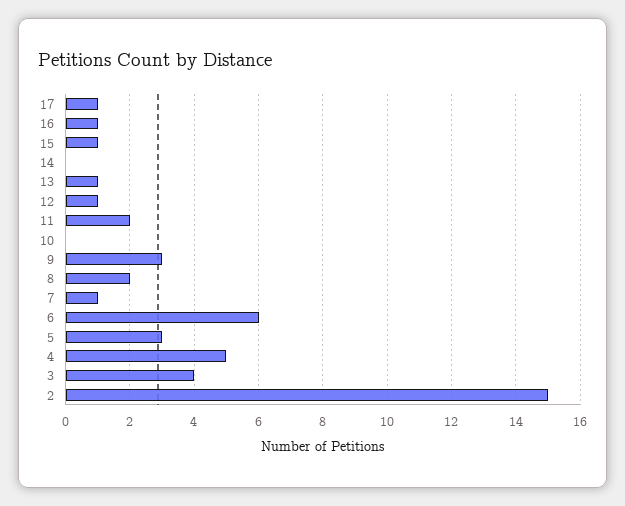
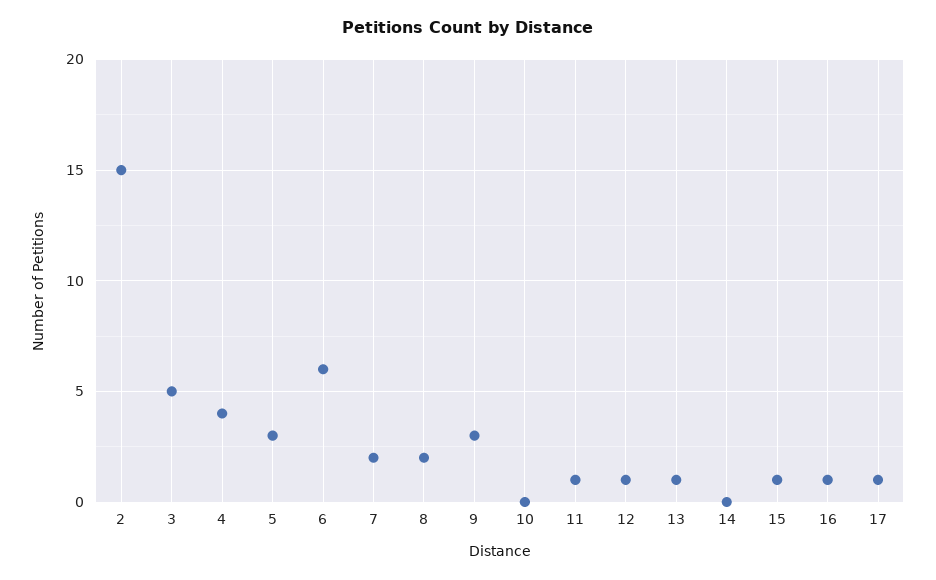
11: 2 -> 1
7: 1 -> 2
4: 5 -> 4
3: 4 -> 5

